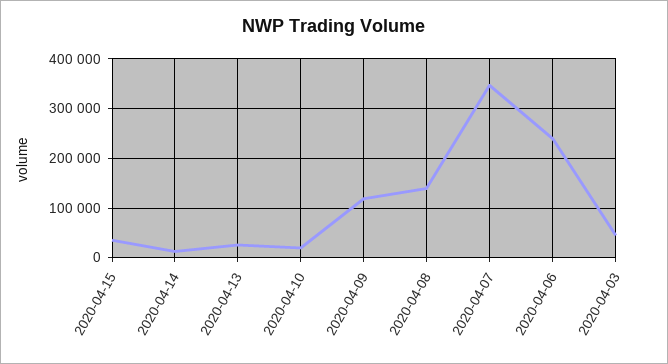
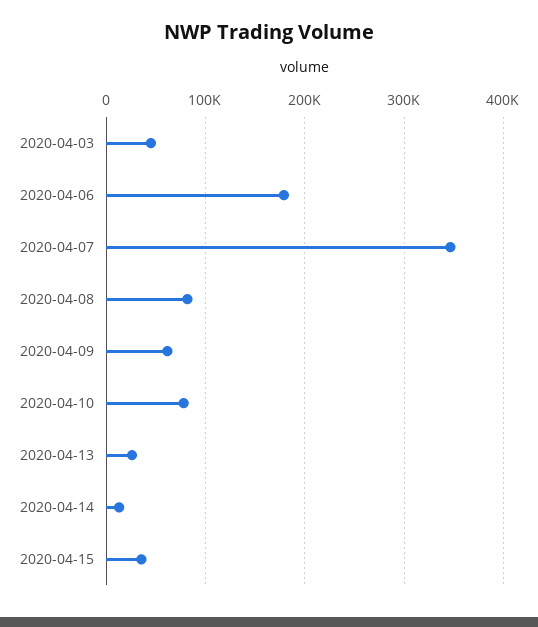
2020-04-10: 20000 -> 80000
2020-04-09: 120000 -> 60000
2020-04-08: 140000 -> 80000
2020-04-06: 240000 -> 180000

